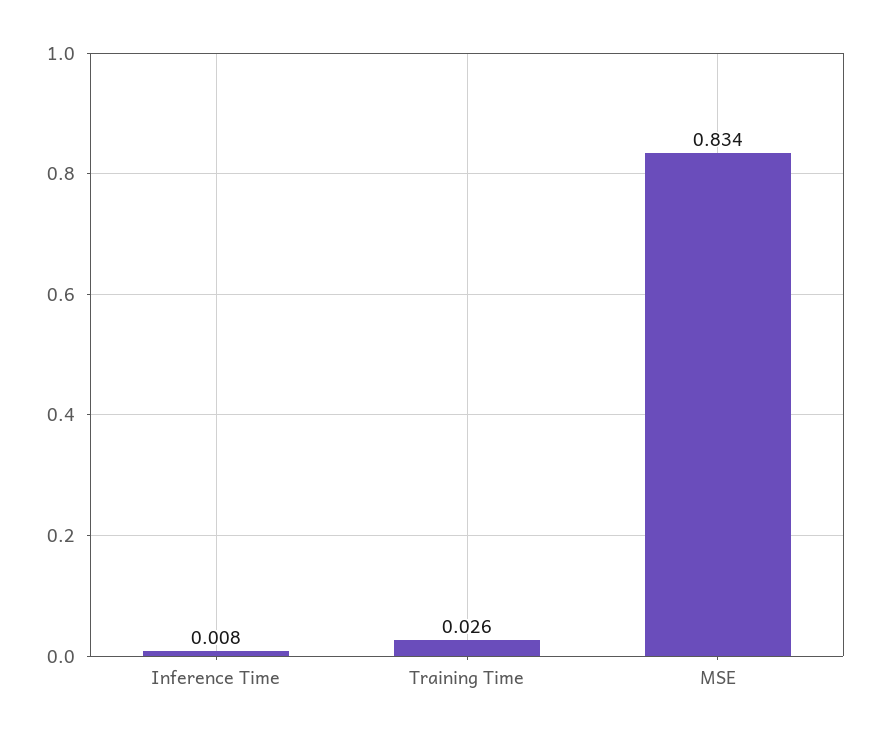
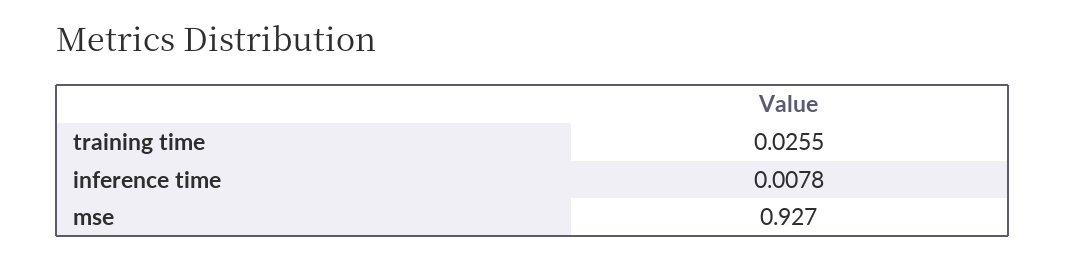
MSE: 0.834 -> 0.927

